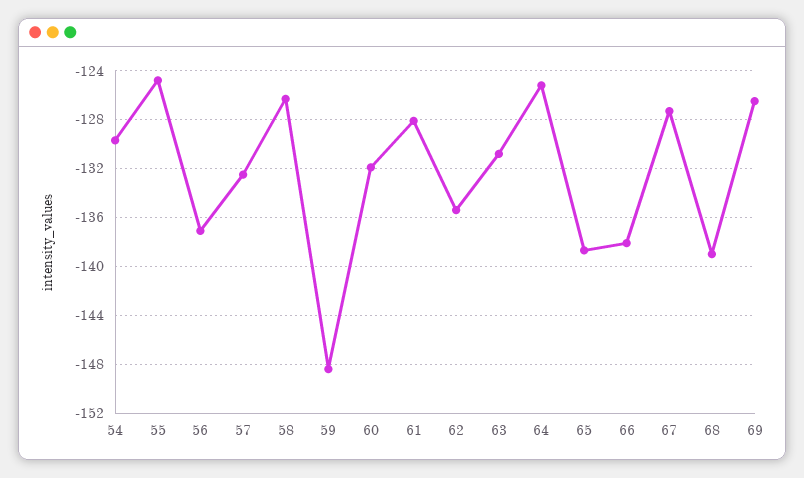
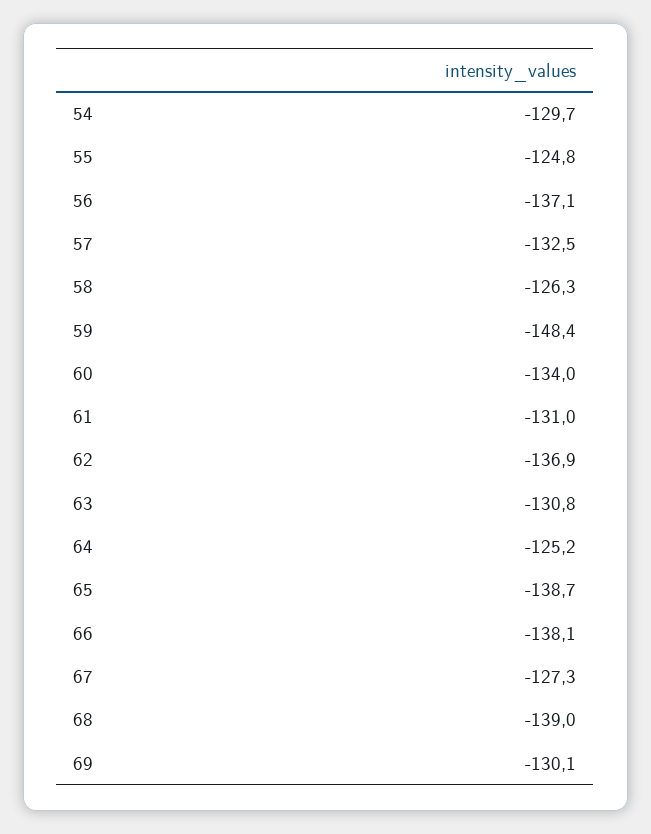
60: -132 -> -134
61: -128 -> -131
62: -135.5 -> -136.9
69: -126.5 -> -130.1

